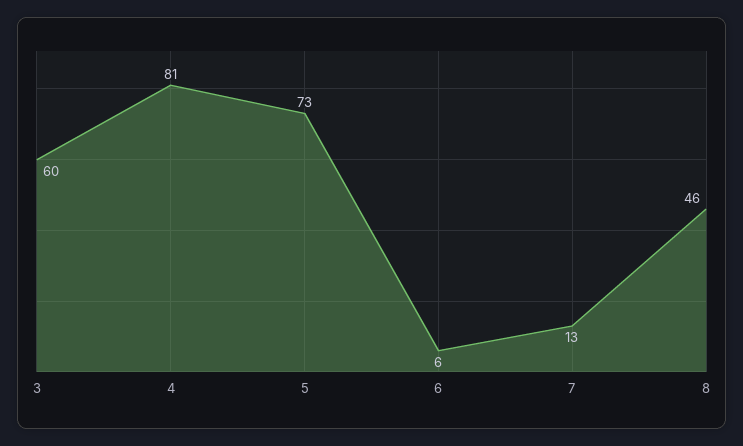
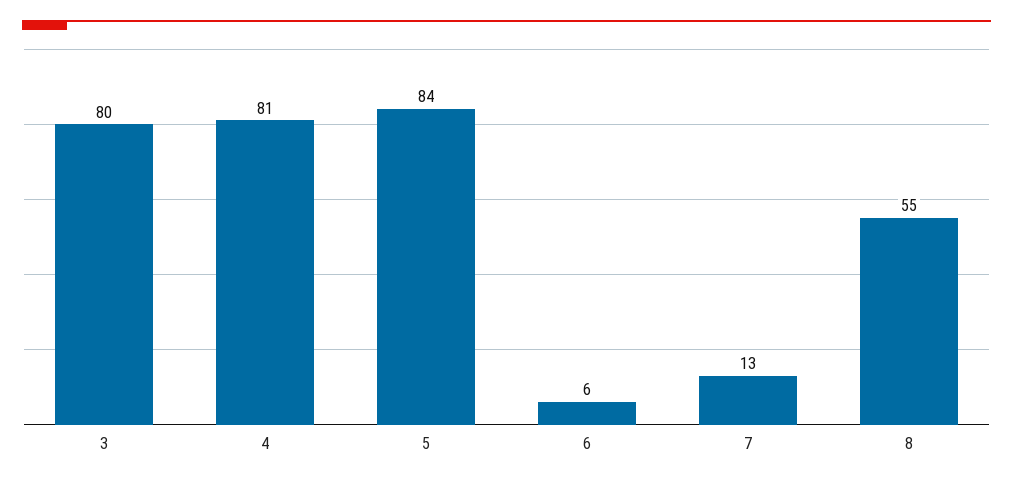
3: 60 -> 80
5: 73 -> 84
8: 46 -> 55

